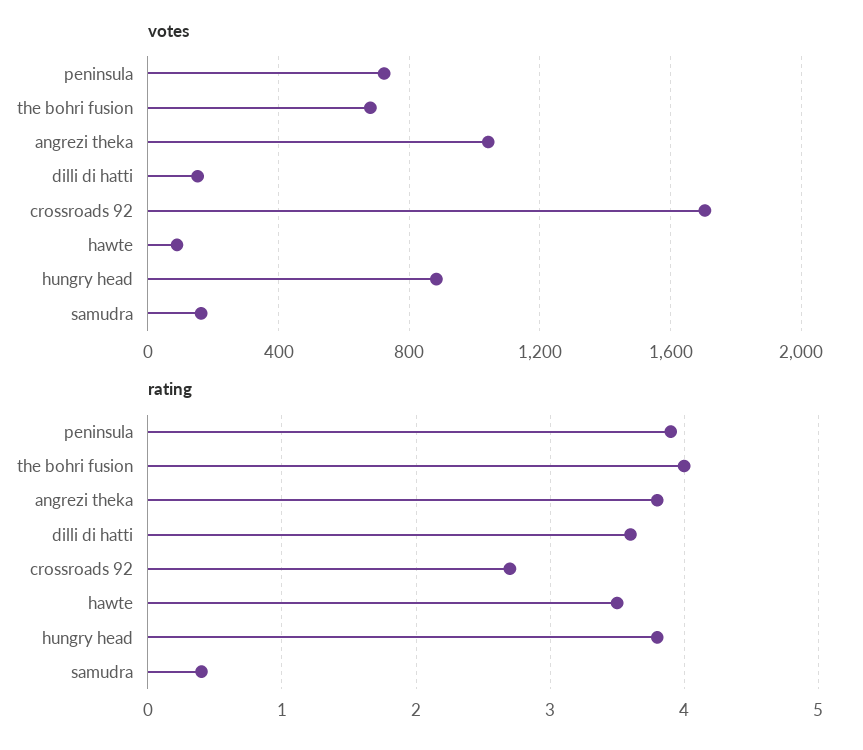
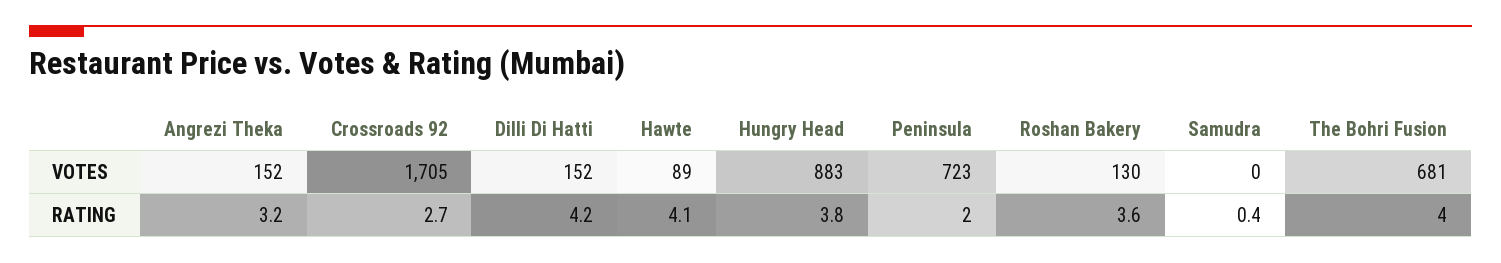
votes, angrezi theka: 1050 -> 152
votes, samudra: 150 -> 0
rating, peninsula: 3.9 -> 2
rating, angrezi theka: 3.8 -> 3.2
rating, dilli di hatti: 3.6 -> 4.2
rating, hawte: 3.5 -> 4.1
votes, Roshan Bakery: none -> 130
rating, Roshan Bakery: none -> 3.6

